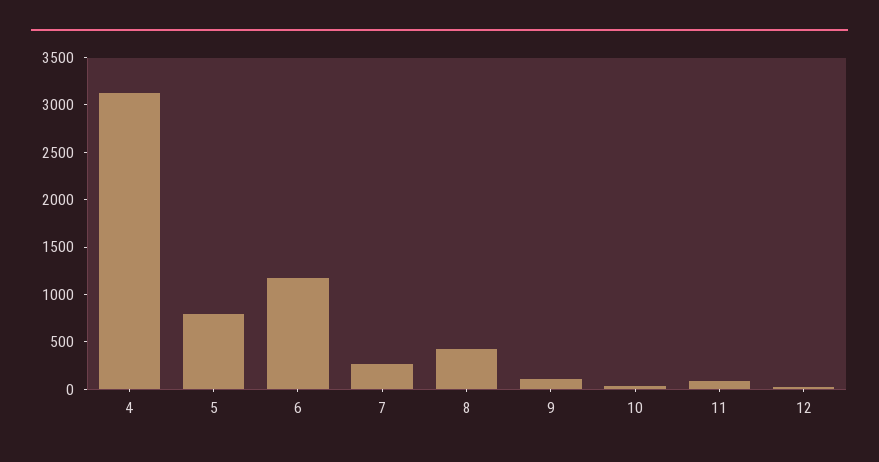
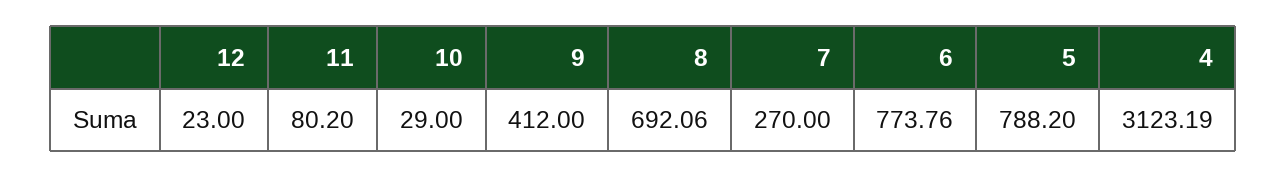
6: 1200 -> 773.76
8: 400 -> 692.06
9: 100 -> 412

